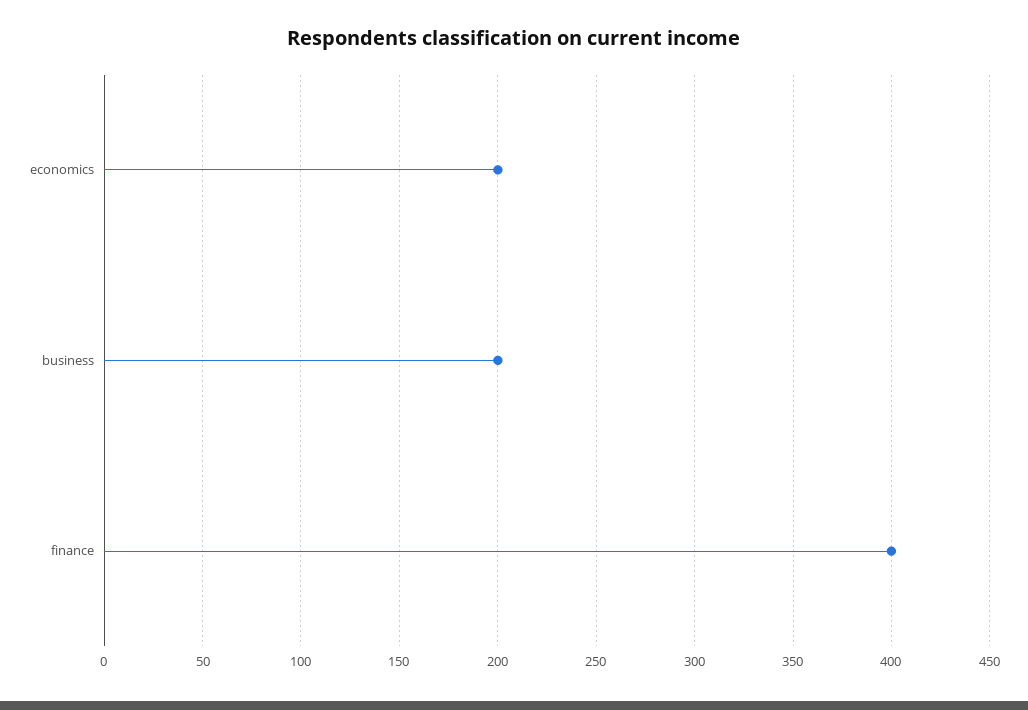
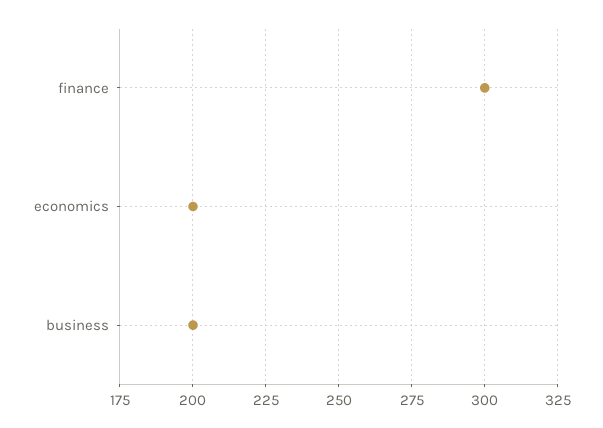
finance: 400 -> 300

